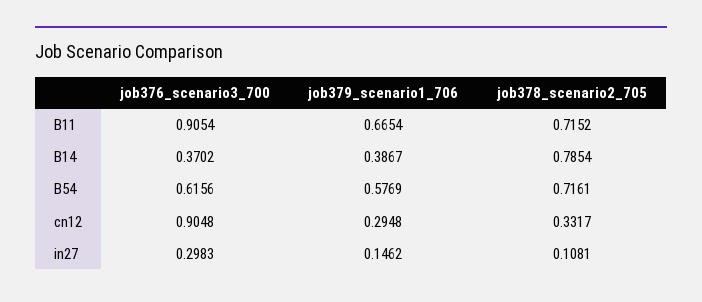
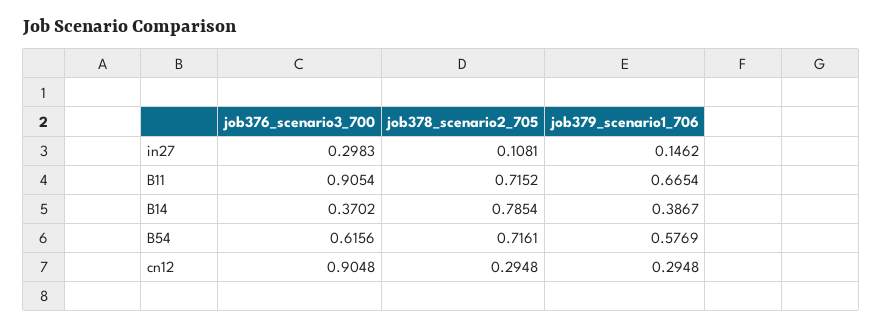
job378_scenario2_705, cn12: 0.3317 -> 0.2948

